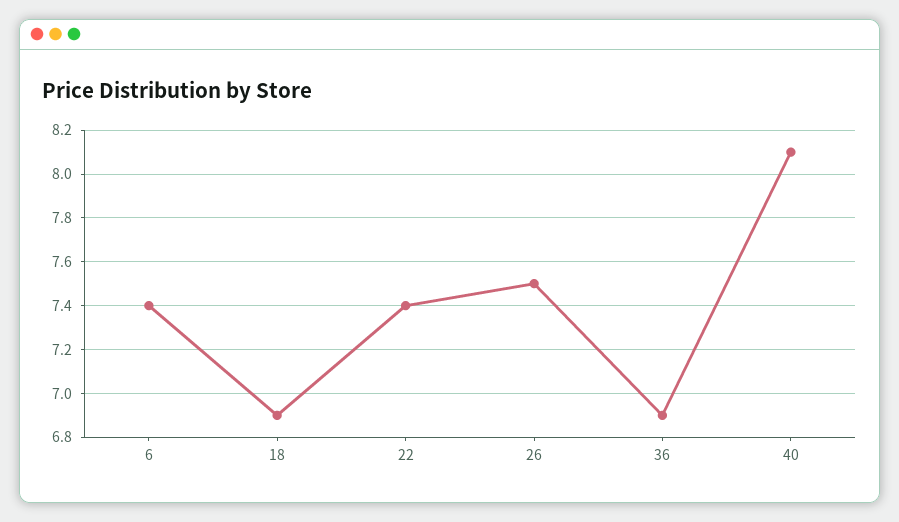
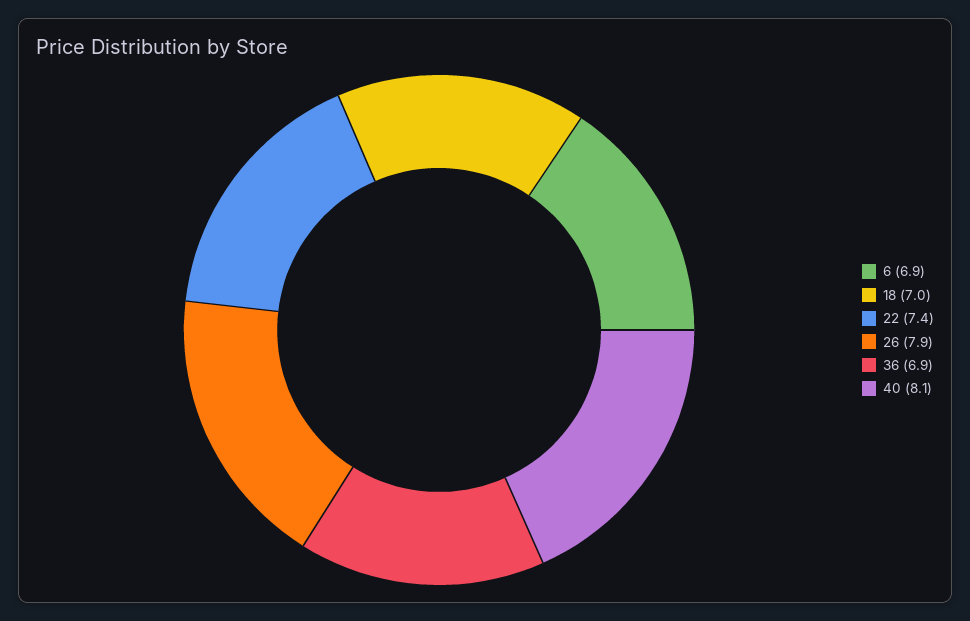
6: 7.4 -> 6.9
18: 6.9 -> 7
26: 7.5 -> 7.9

